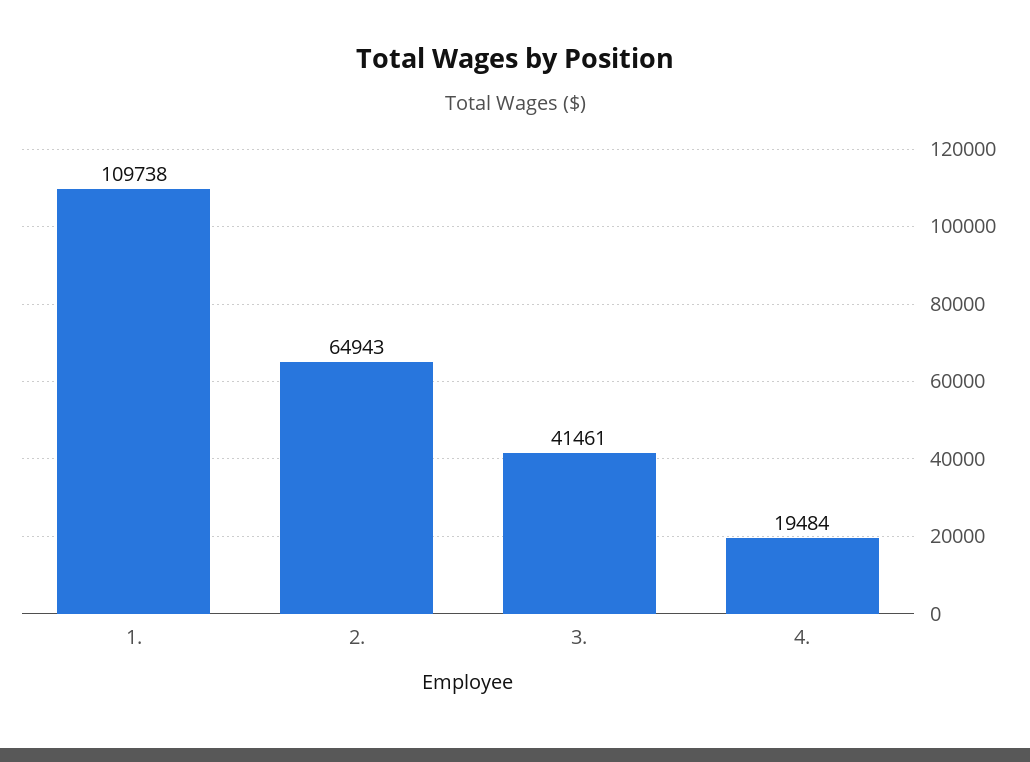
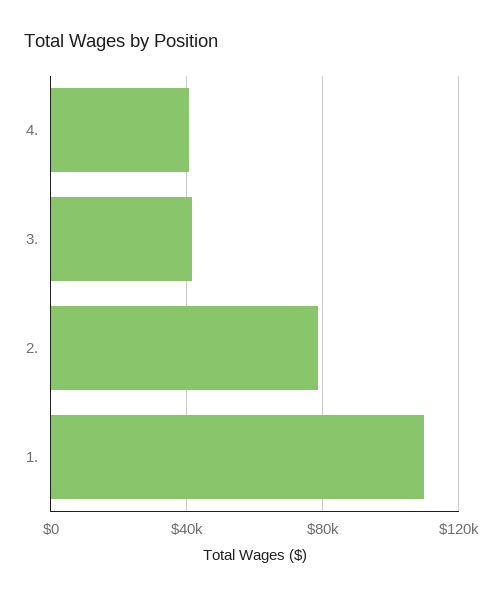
2.: 64943 -> 80000
4.: 19484 -> 40000

